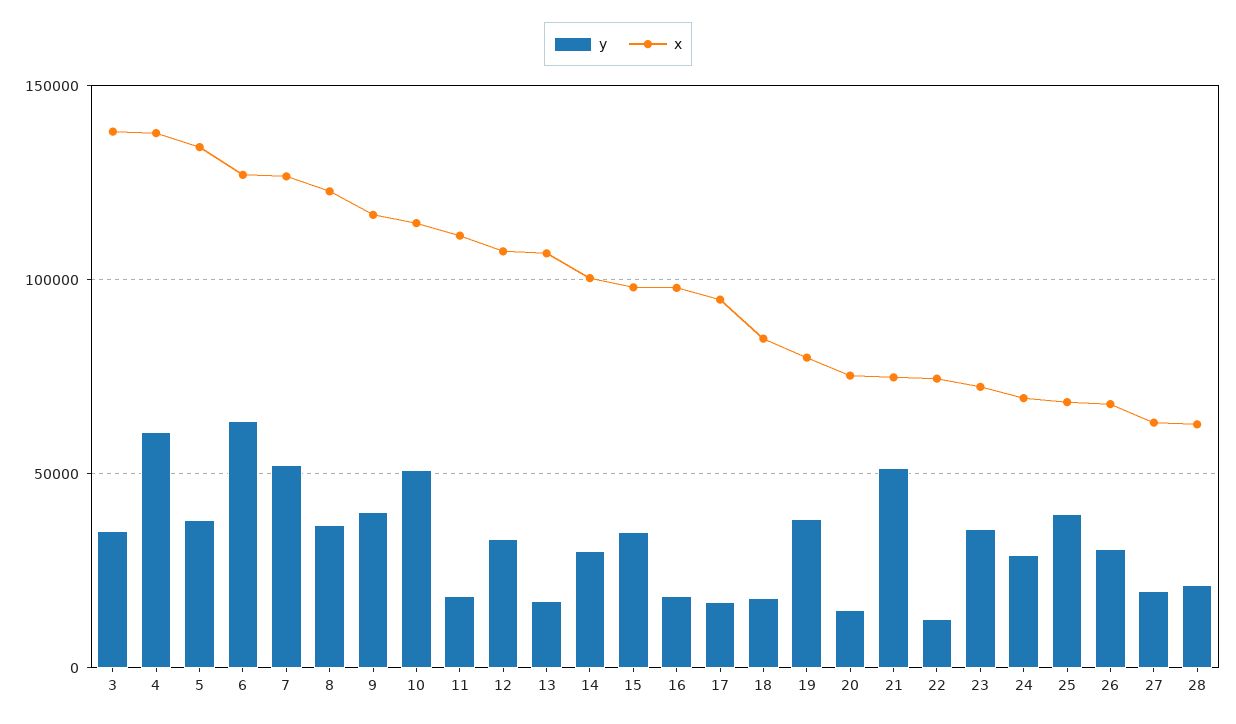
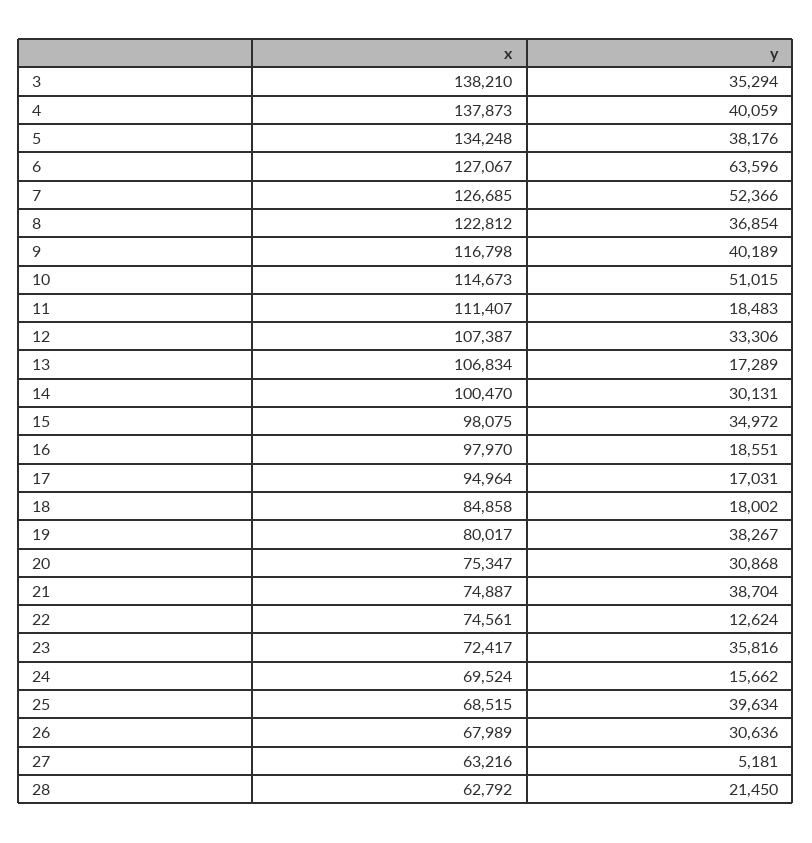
y, 4: 60000 -> 40059
y, 20: 15000 -> 30868
y, 21: 50000 -> 38704
y, 24: 30000 -> 15662
y, 27: 20000 -> 5181

